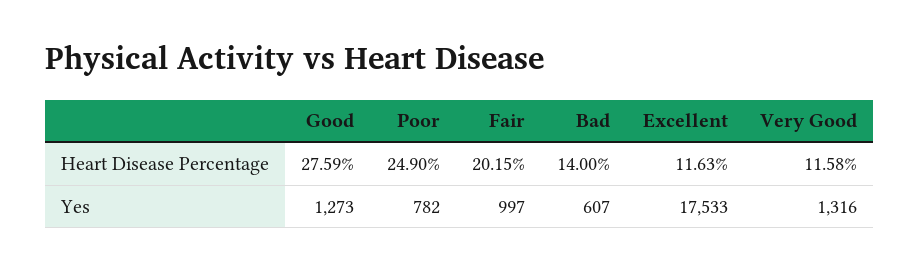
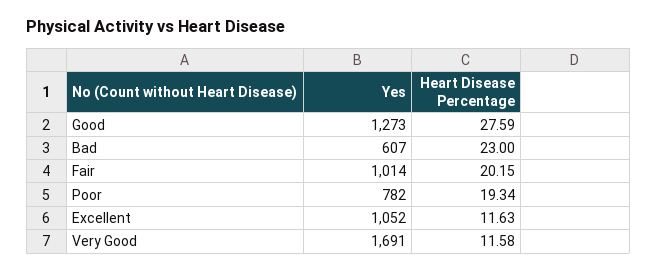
Poor, Heart Disease Percentage: 24.9 -> 19.34
Bad, Heart Disease Percentage: 14 -> 23
Fair, Yes: 997 -> 1014
Excellent, Yes: 17533 -> 1052
Very Good, Yes: 1316 -> 1691

